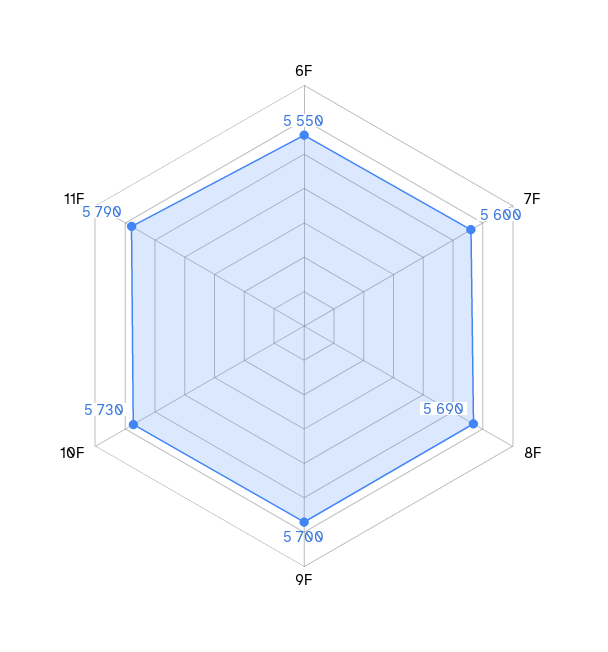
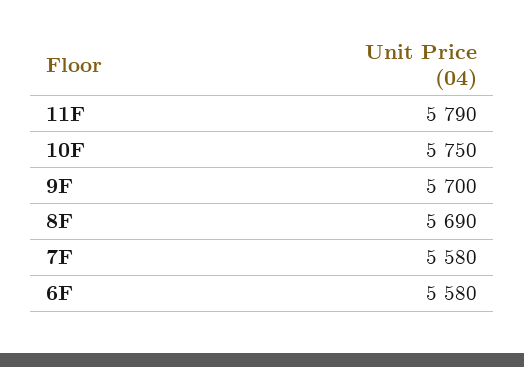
6F: 5550 -> 5580
7F: 5600 -> 5580
10F: 5730 -> 5750

